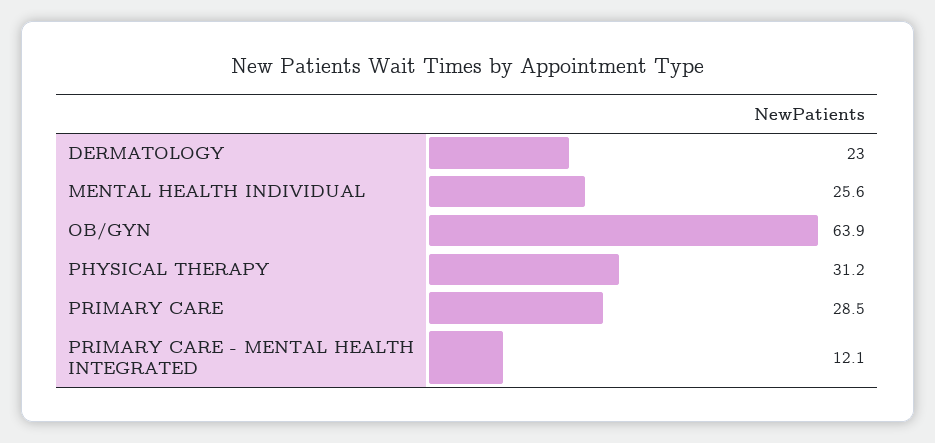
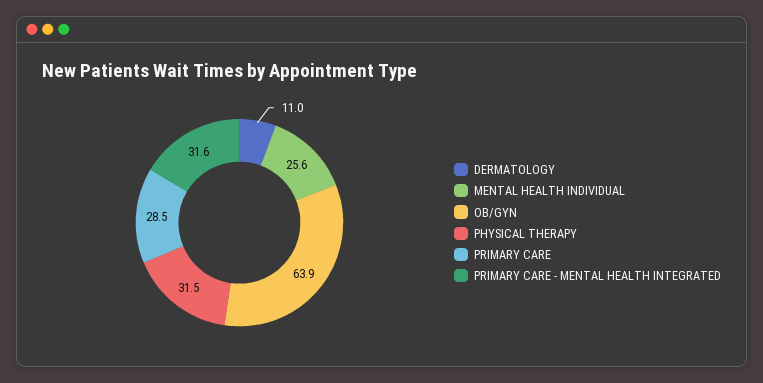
DERMATOLOGY: 23 -> 11
PHYSICAL THERAPY: 31.2 -> 31.5
PRIMARY CARE - MENTAL HEALTH INTEGRATED: 12.1 -> 31.6

